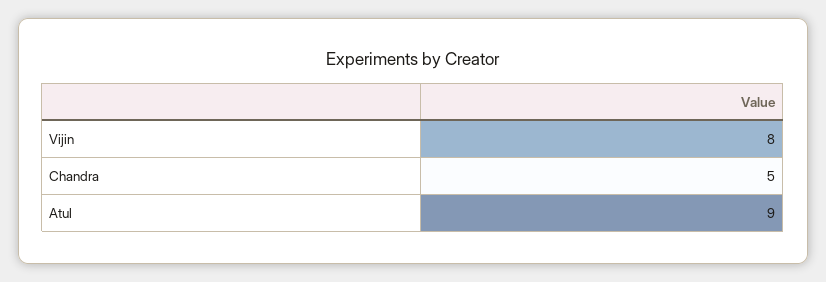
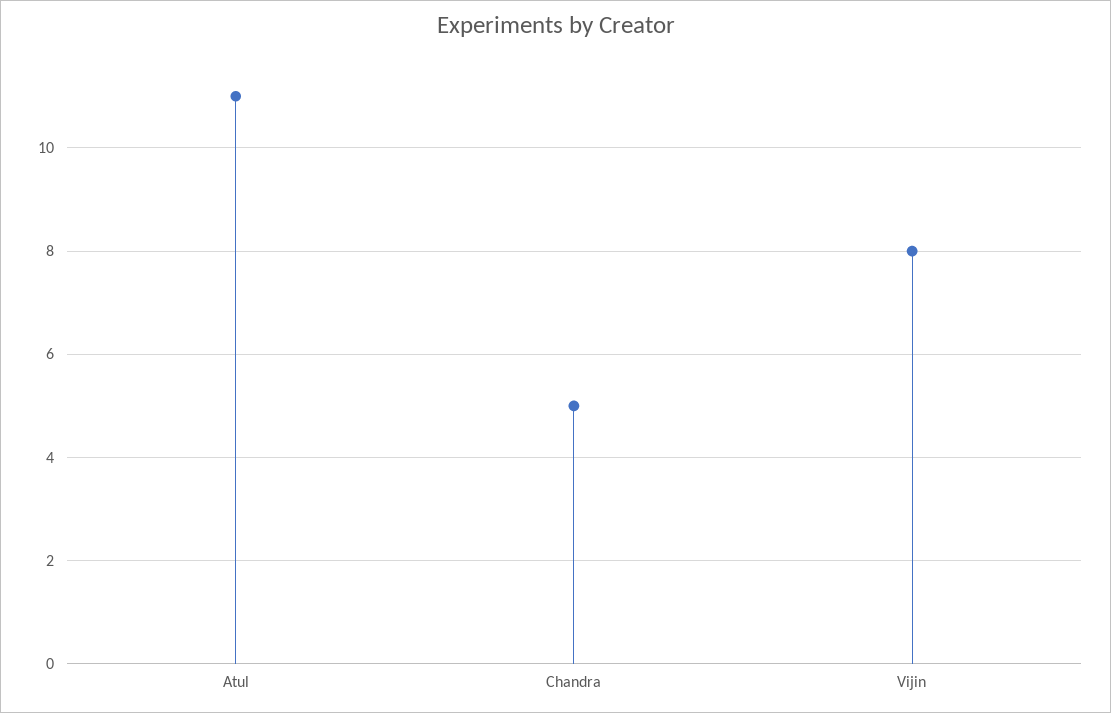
Atul: 9 -> 11

